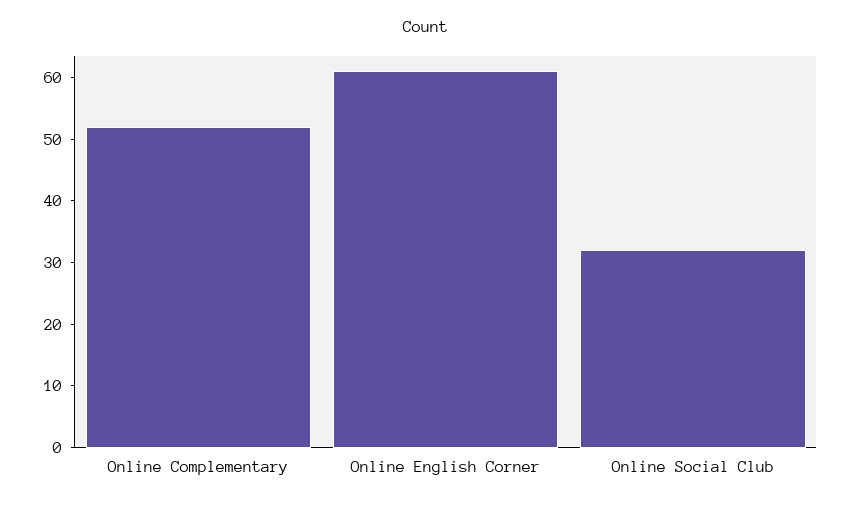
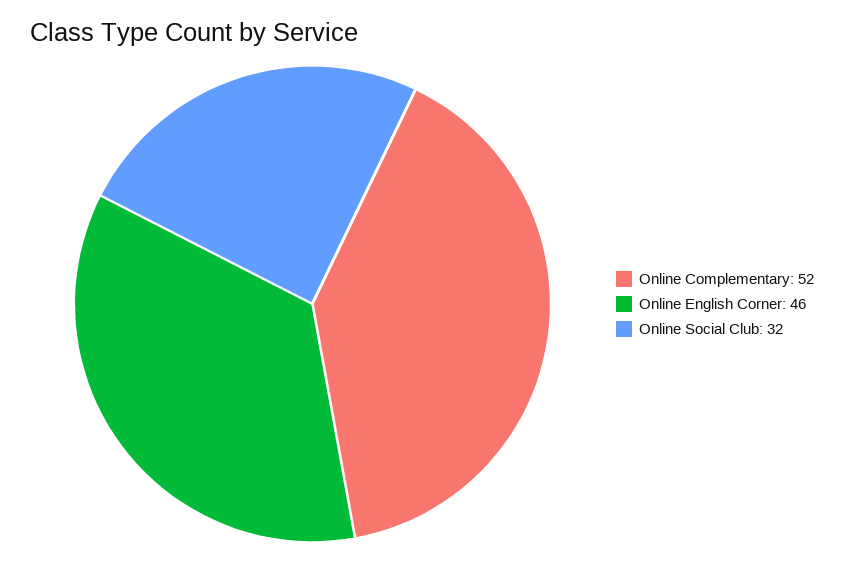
Online English Corner: 60 -> 46

